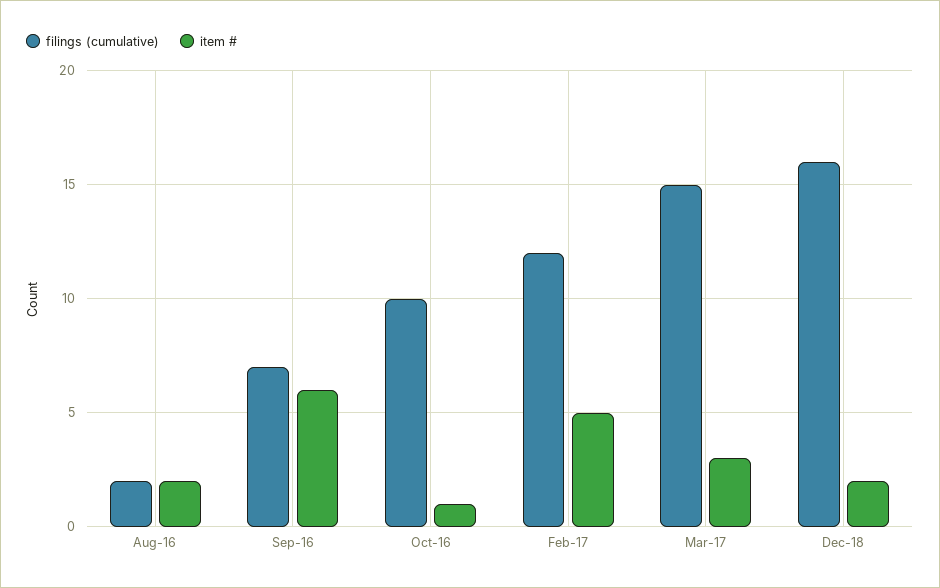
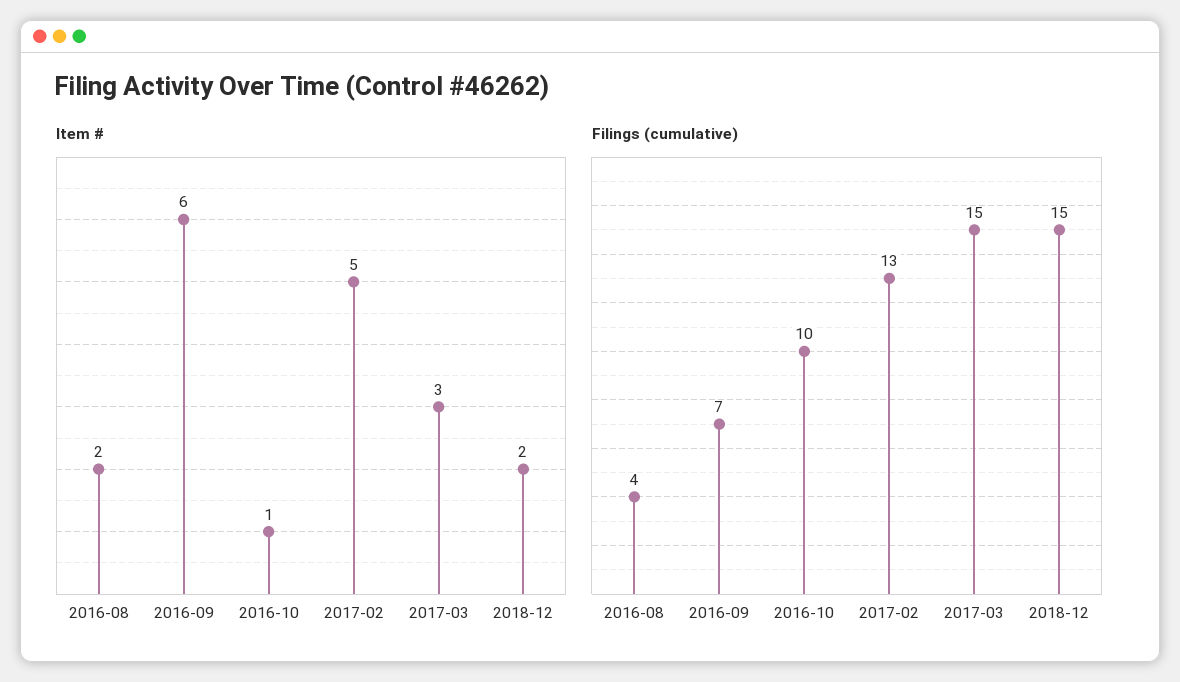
filings (cumulative), Aug-16: 2 -> 4
filings (cumulative), Feb-17: 12 -> 13
filings (cumulative), Dec-18: 16 -> 15

